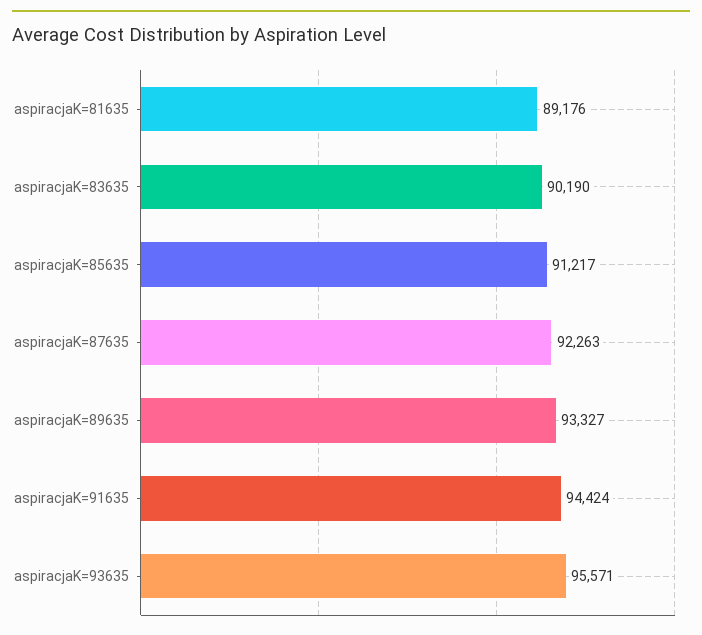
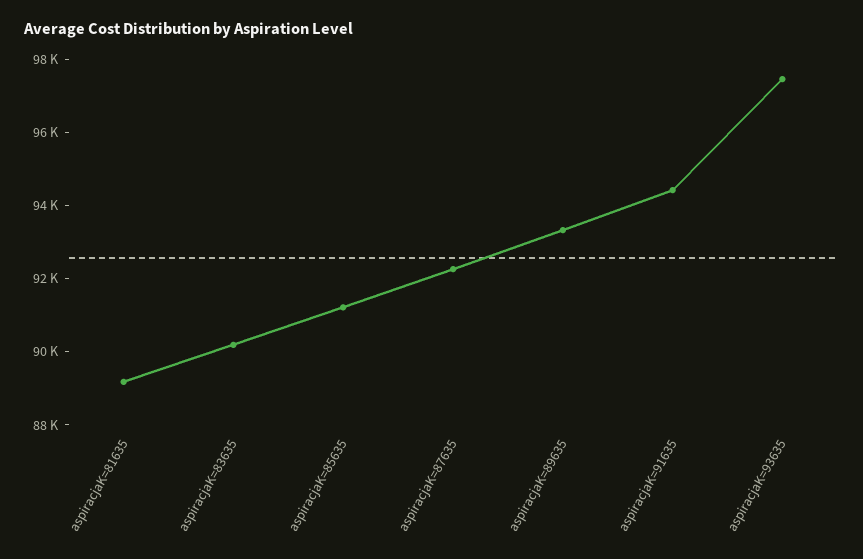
aspiracjaK=93635: 95571 -> 97500

